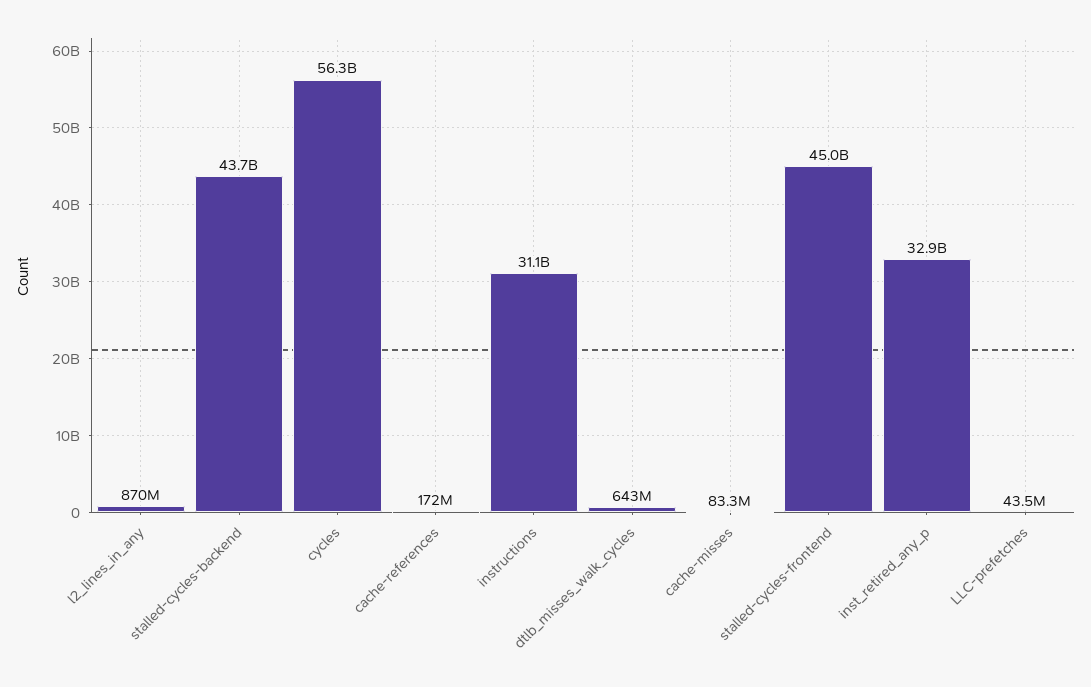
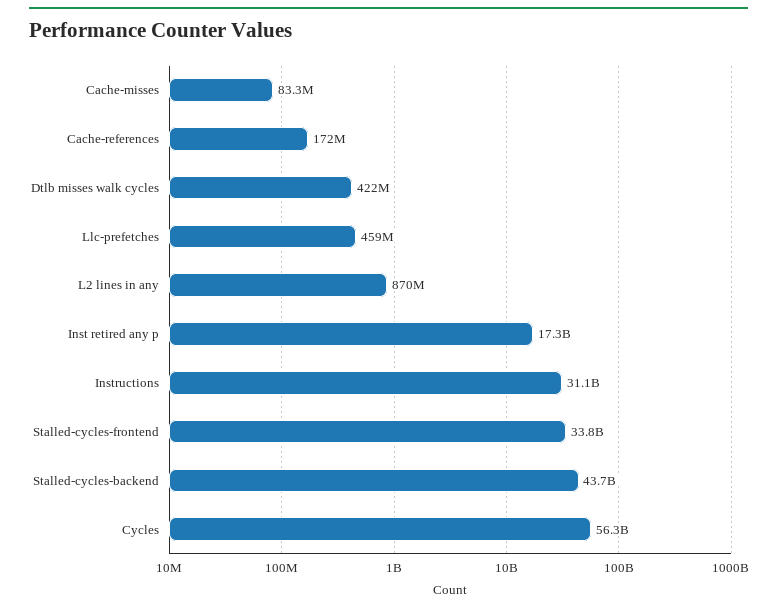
dtlb_misses_walk_cycles: 643000000 -> 422000000
stalled-cycles-frontend: 45000000000 -> 33800000000
inst_retired_any_p: 32900000000 -> 17300000000
LLC-prefetches: 43500000 -> 459000000

